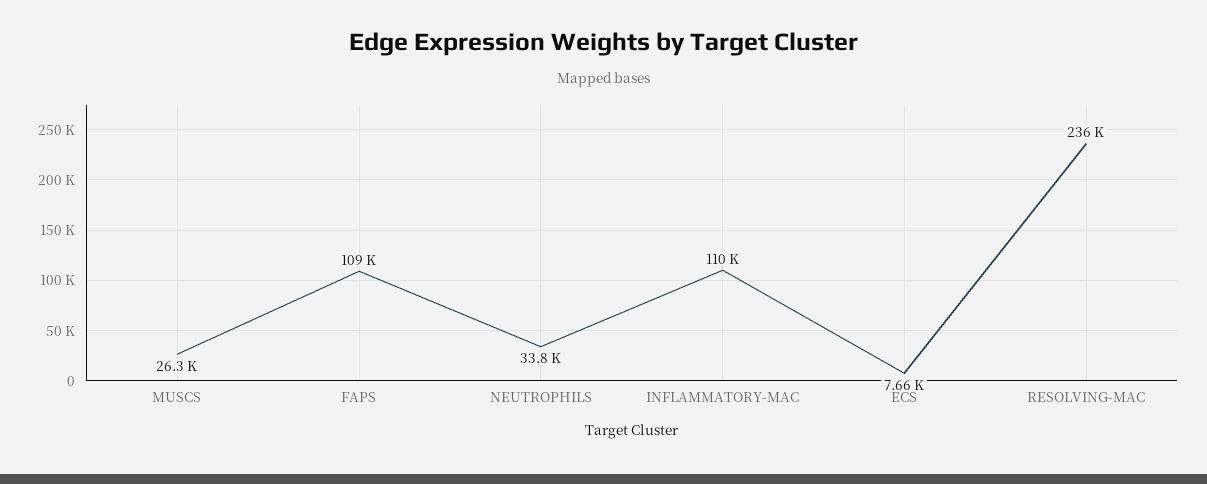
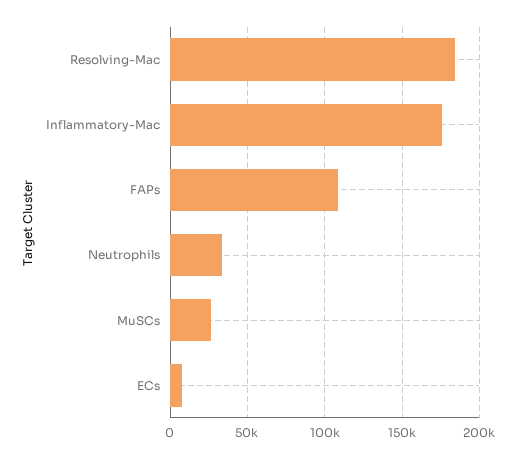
INFLAMMATORY-MAC: 110000 -> 175000
RESOLVING-MAC: 236000 -> 185000

